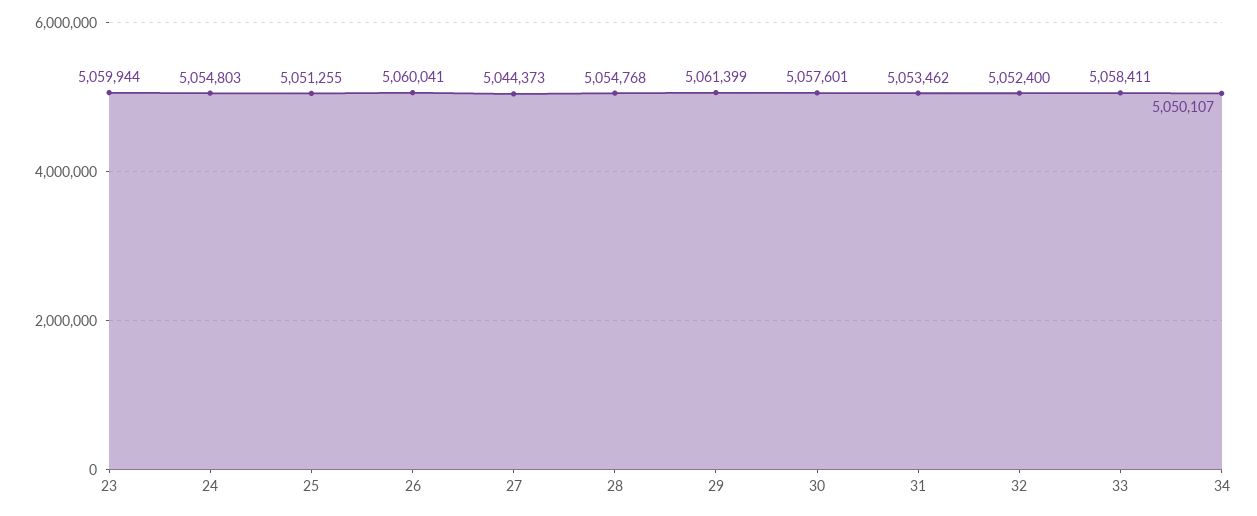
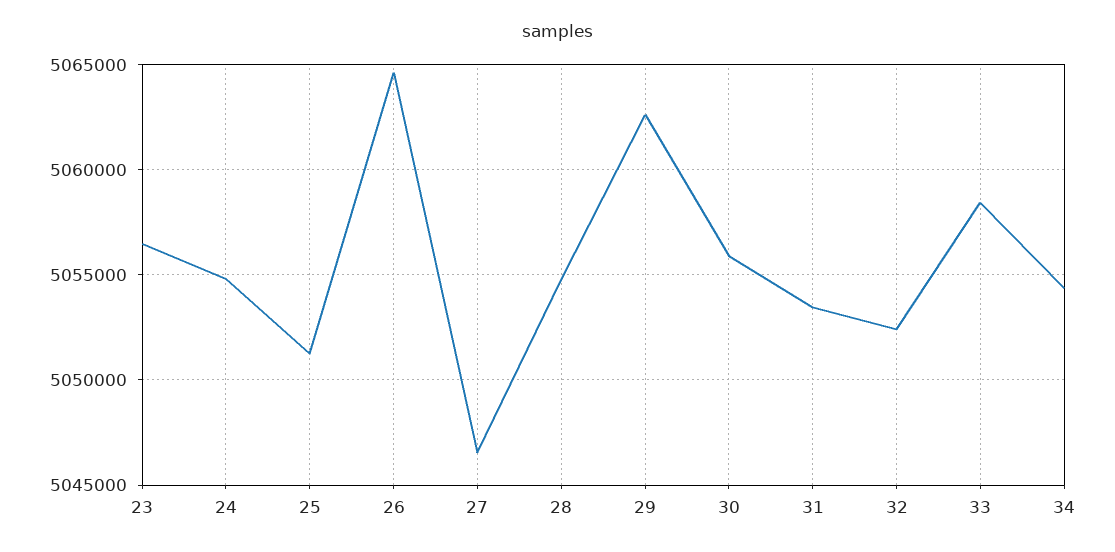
23: 5059944 -> 5056500
26: 5060041 -> 5064500
27: 5044373 -> 5046500
29: 5061399 -> 5062500
30: 5057601 -> 5056000
34: 5050107 -> 5054500

